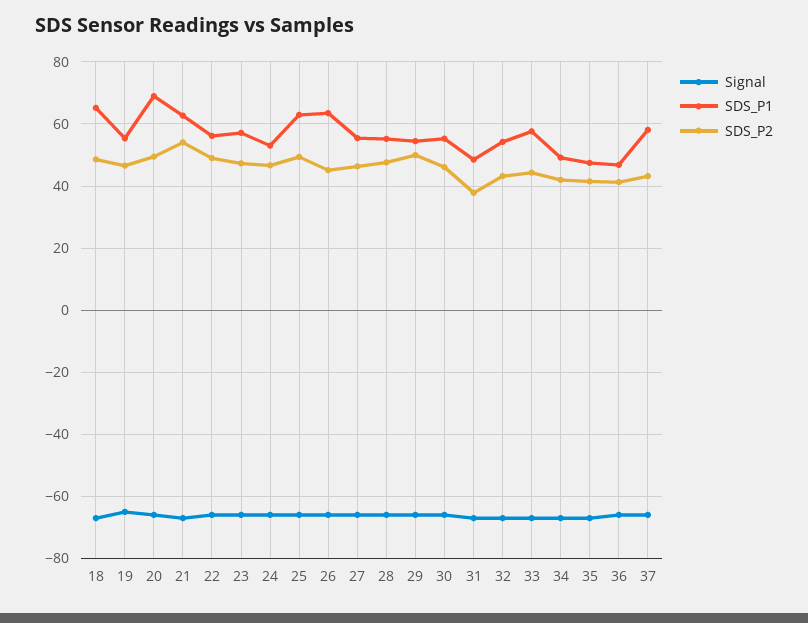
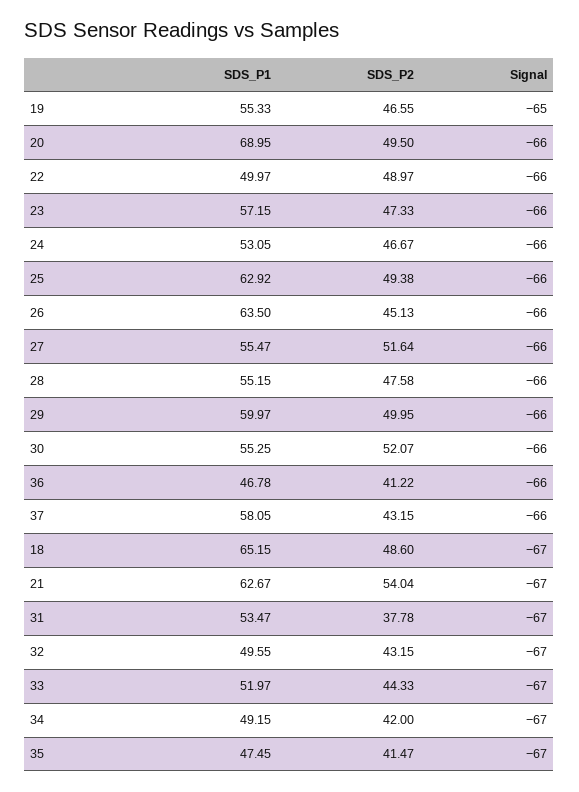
SDS_P1, 22: 56 -> 49.97
SDS_P2, 27: 46 -> 51.64
SDS_P1, 29: 54 -> 59.97
SDS_P2, 30: 46 -> 52.07
SDS_P1, 31: 48 -> 53.47
SDS_P1, 32: 54 -> 49.55
SDS_P1, 33: 58 -> 51.97

